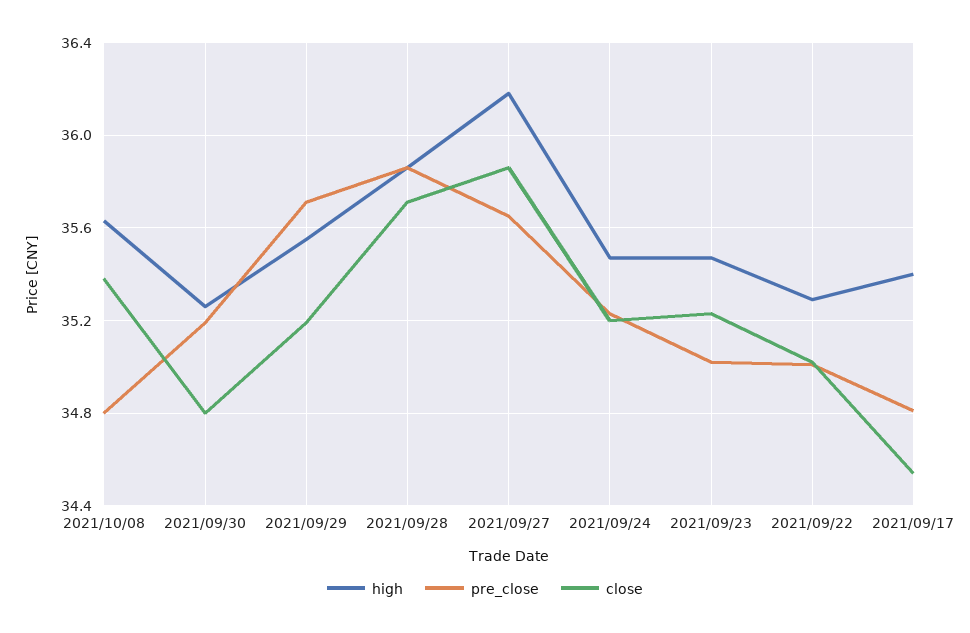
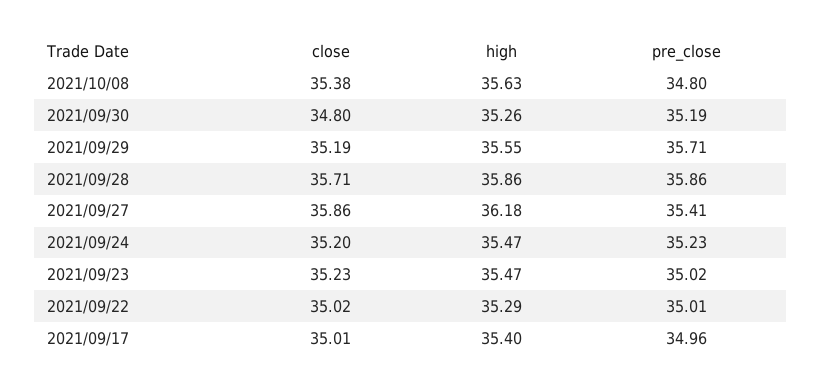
pre_close, 2021/09/27: 35.65 -> 35.41
pre_close, 2021/09/17: 34.8 -> 34.96
close, 2021/09/17: 34.55 -> 35.01

